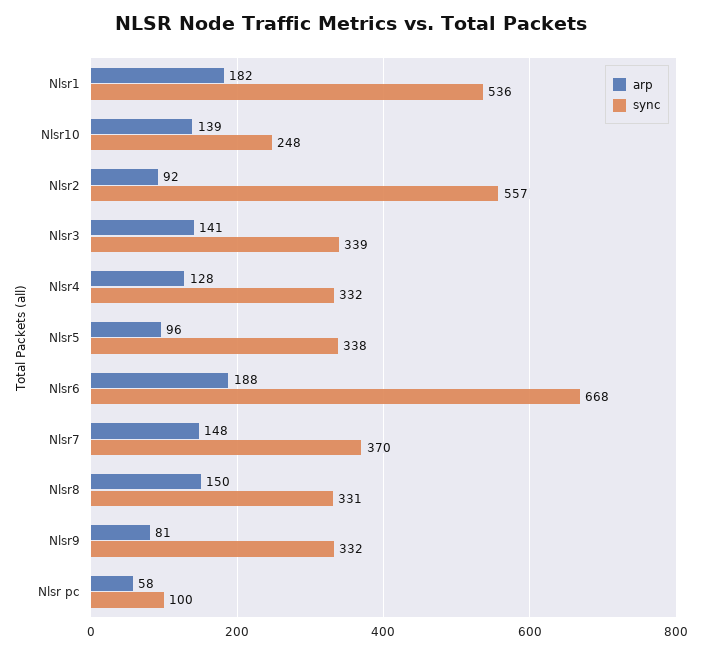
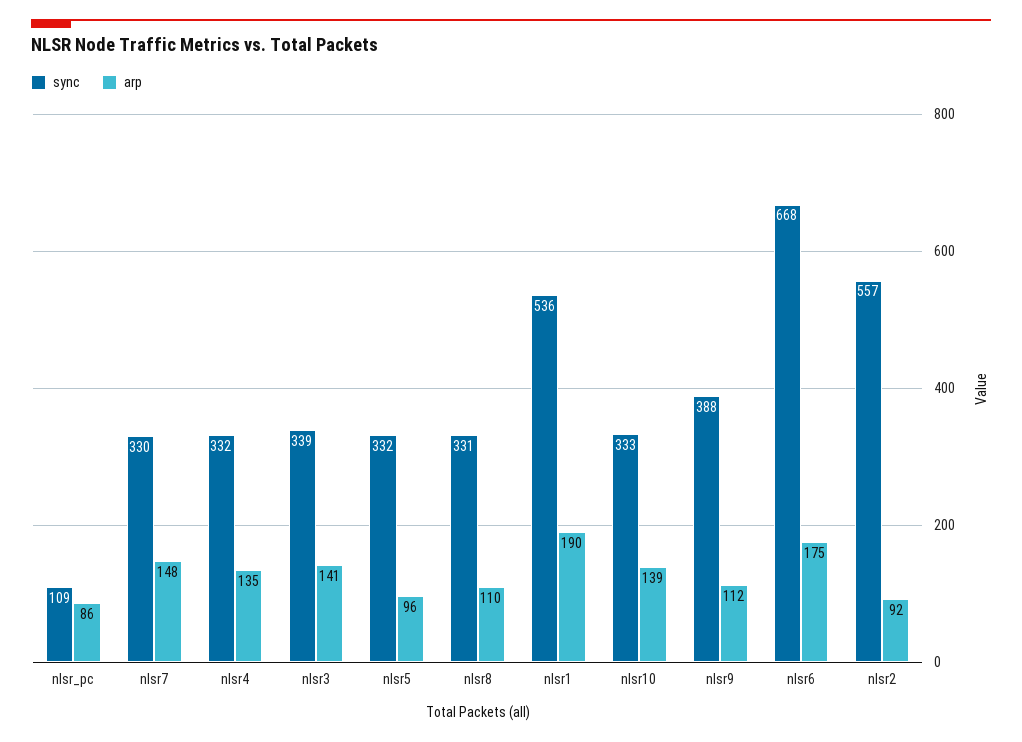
arp, Nlsr1: 182 -> 190
sync, Nlsr10: 248 -> 333
arp, Nlsr4: 128 -> 135
sync, Nlsr5: 338 -> 332
arp, Nlsr6: 188 -> 175
sync, Nlsr7: 370 -> 330
arp, Nlsr8: 150 -> 110
arp, Nlsr9: 81 -> 112
sync, Nlsr9: 332 -> 388
arp, Nlsr pc: 58 -> 86
sync, Nlsr pc: 100 -> 109

